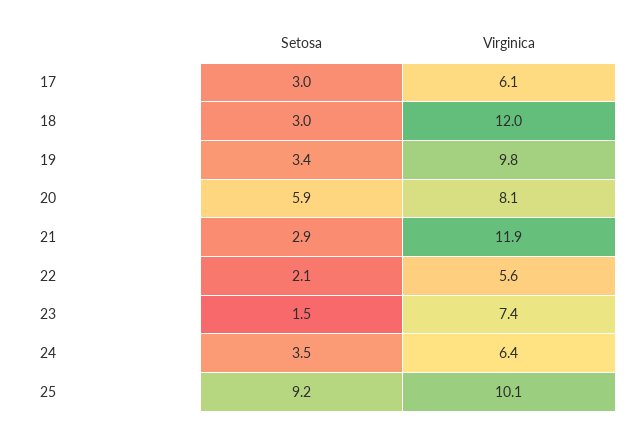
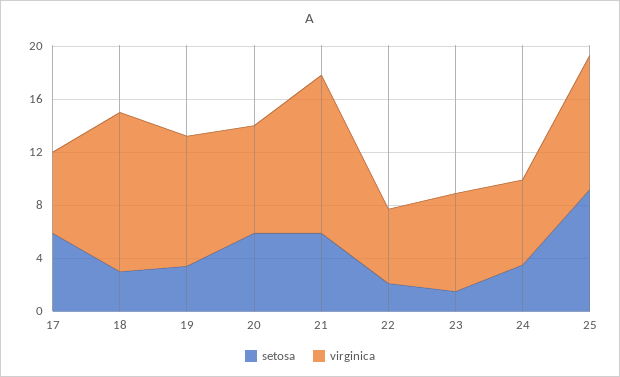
Setosa, 17: 3 -> 6
Setosa, 21: 2.9 -> 6

